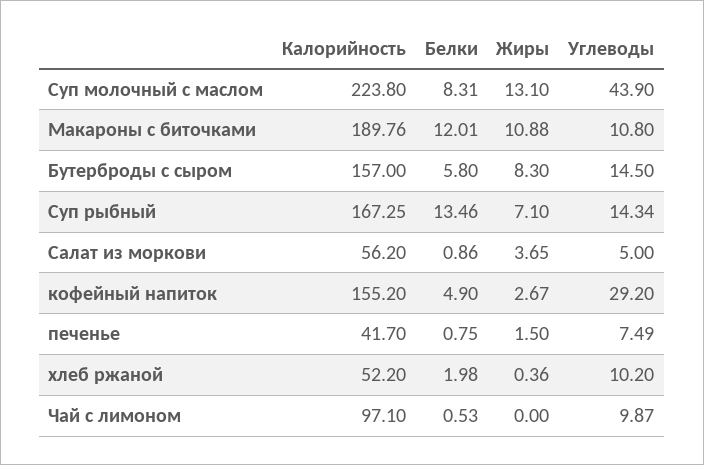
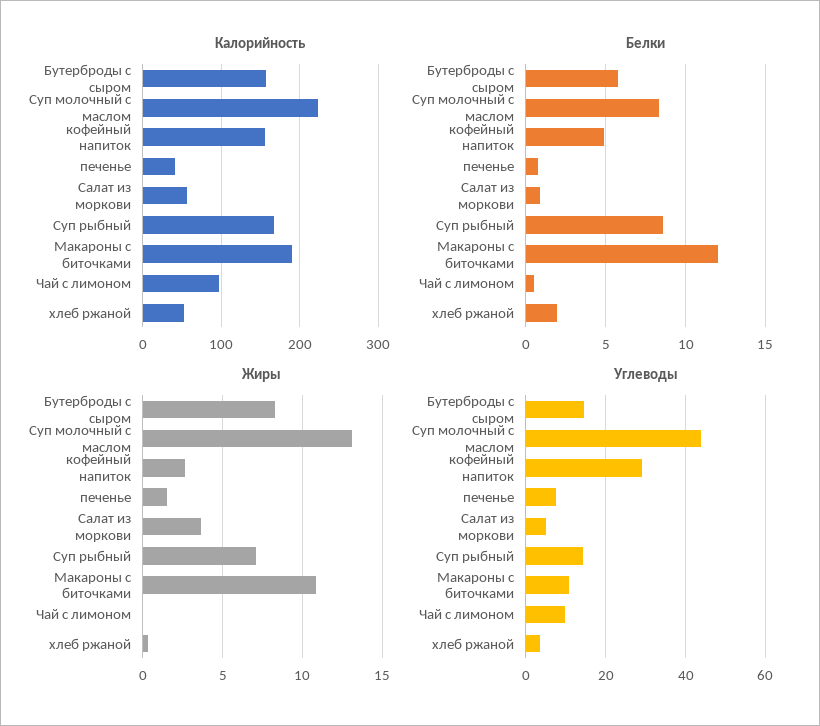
Белки, Суп рыбный: 13.46 -> 8.5
Углеводы, хлеб ржаной: 10.2 -> 4

